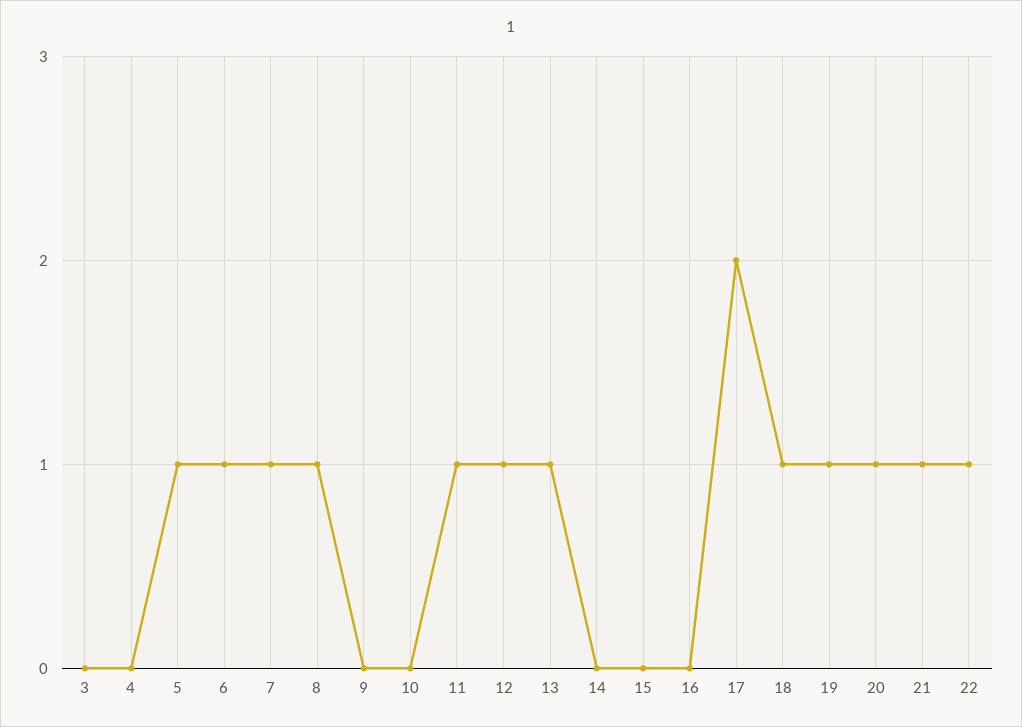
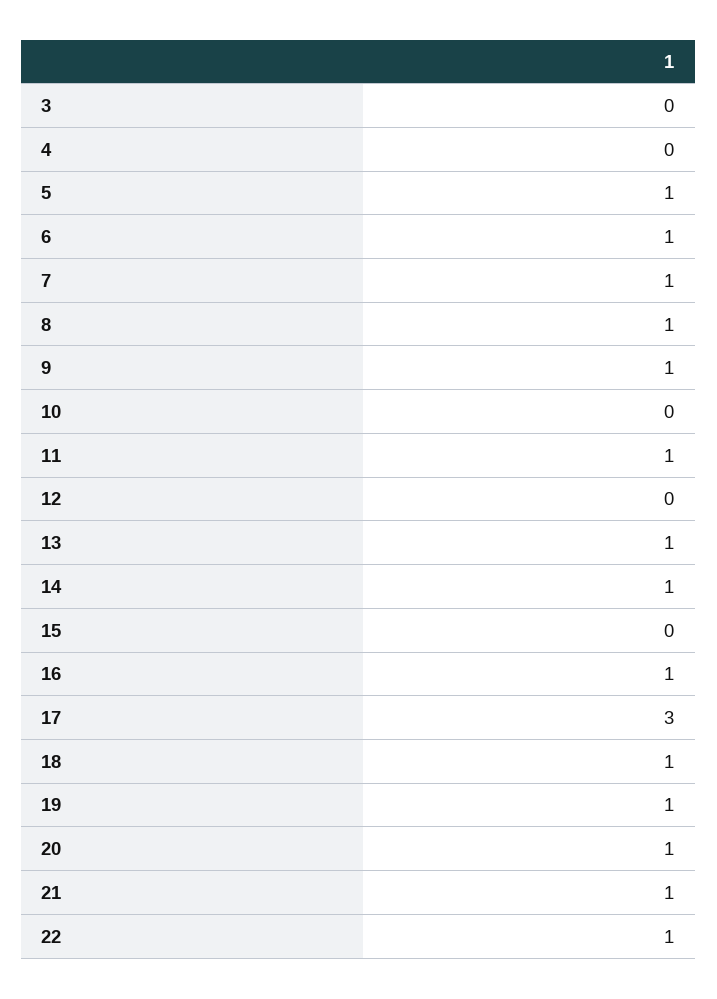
9: 0 -> 1
12: 1 -> 0
14: 0 -> 1
16: 0 -> 1
17: 2 -> 3

